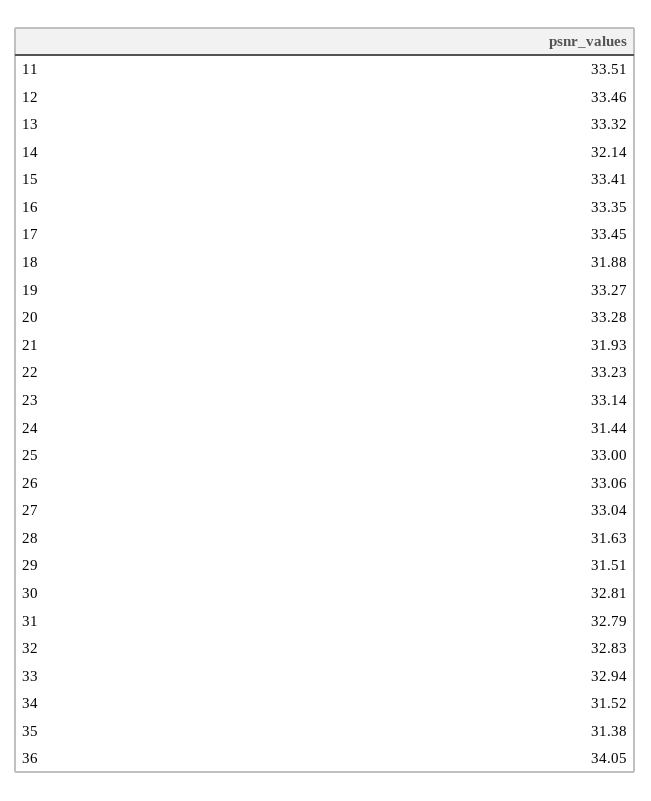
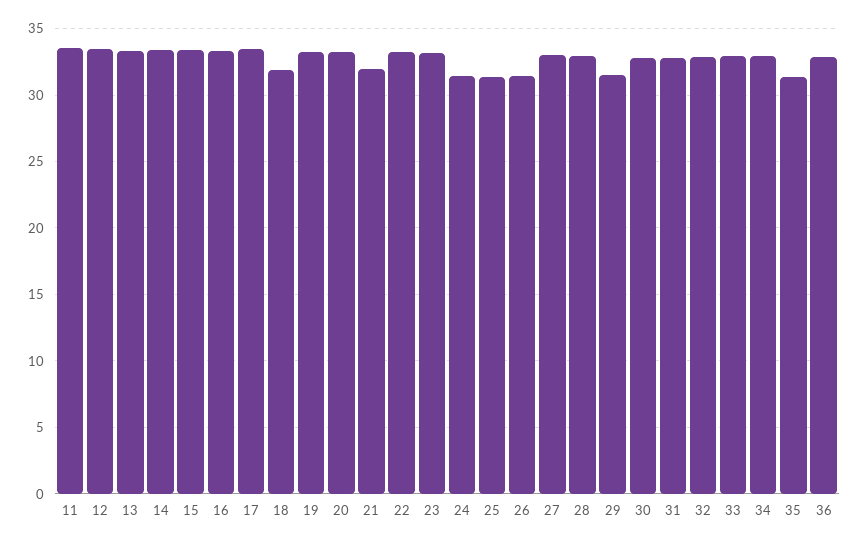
14: 32.14 -> 33.5
25: 33 -> 31.5
26: 33.06 -> 31.5
28: 31.63 -> 33
34: 31.52 -> 33
36: 34.05 -> 33

